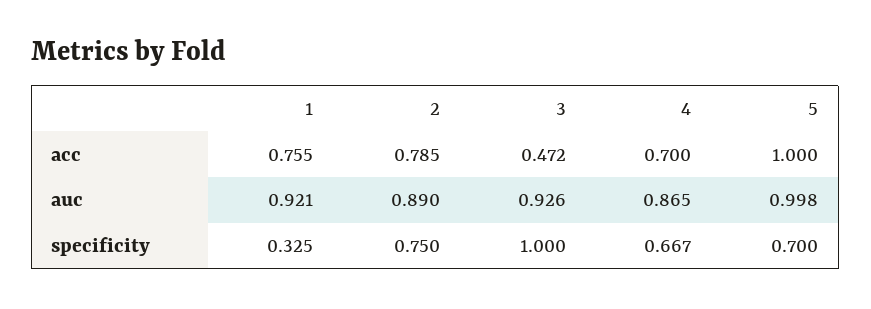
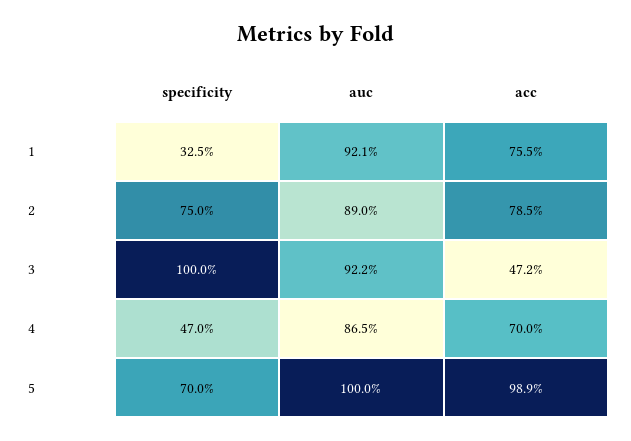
5, acc: 1 -> 0.989
3, auc: 0.926 -> 0.922
5, auc: 0.998 -> 1
4, specificity: 0.667 -> 0.47

